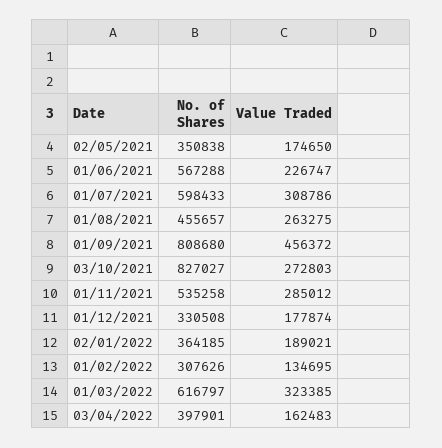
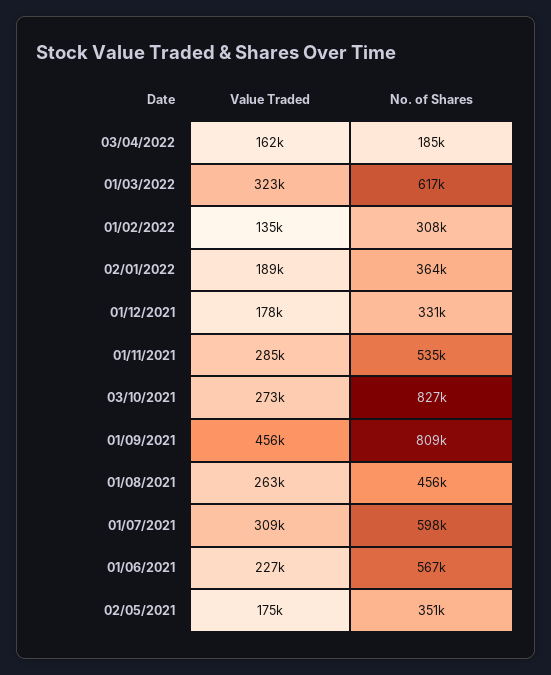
No. of Shares, 03/04/2022: 397901 -> 185000

